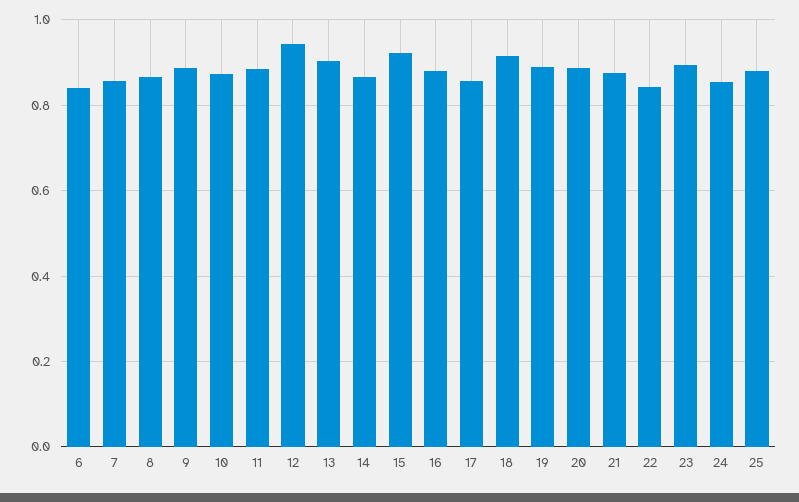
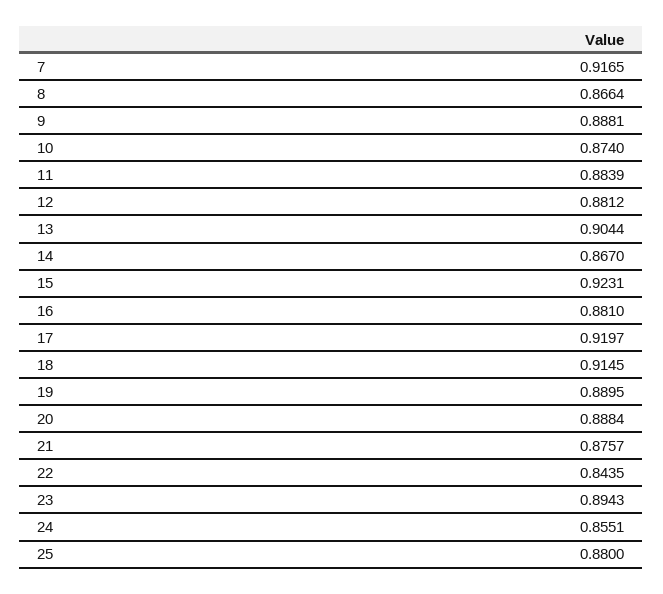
6: 0.84 -> none
7: 0.86 -> 0.9165
12: 0.94 -> 0.8812
17: 0.86 -> 0.9197

